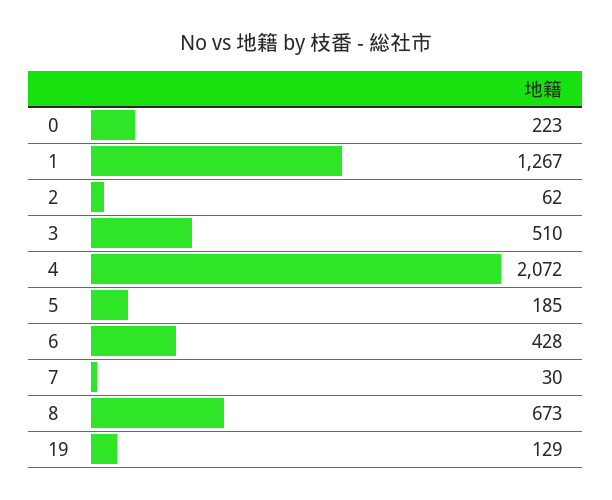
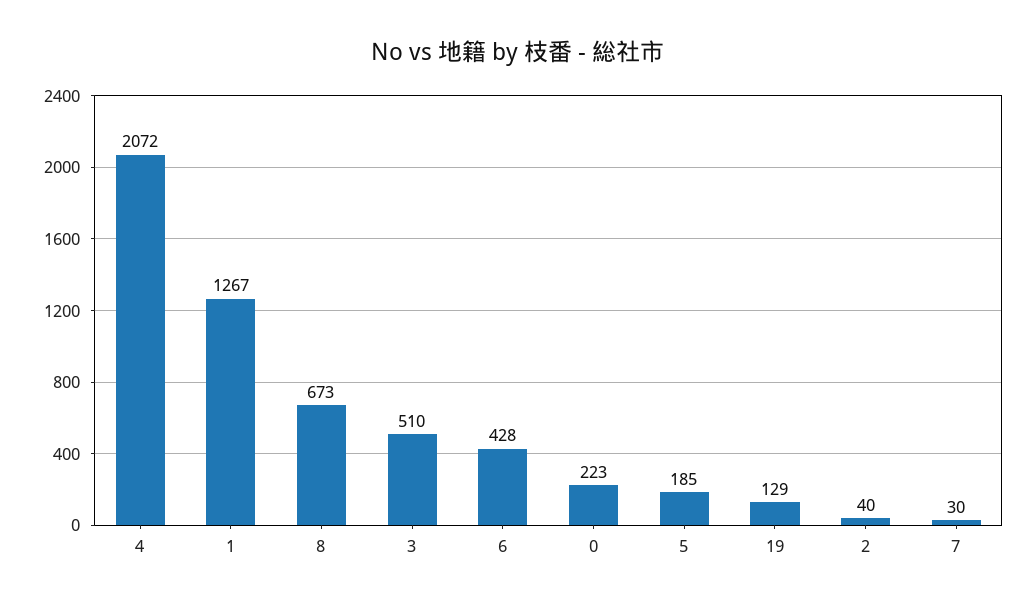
2: 62 -> 40

